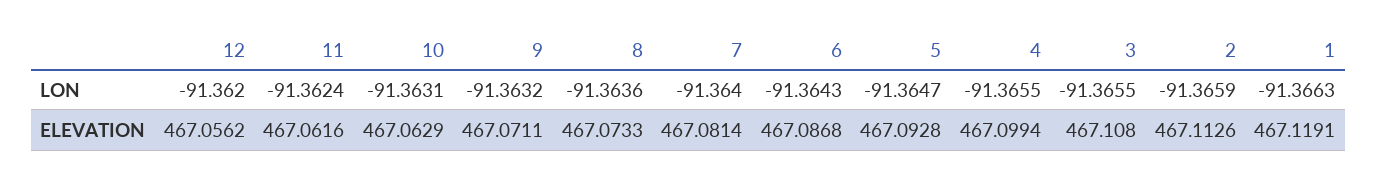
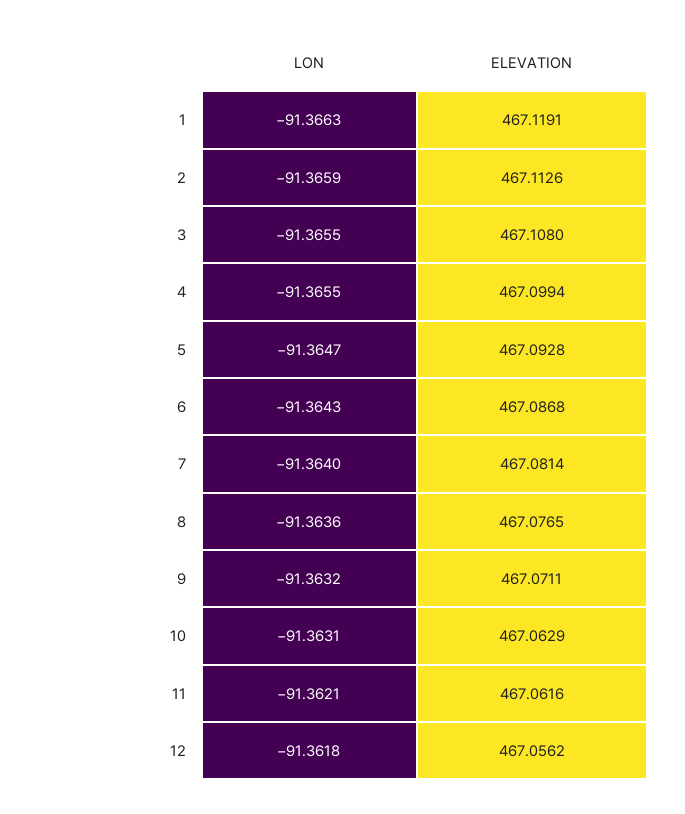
12, LON: -91.362 -> -91.3618
11, LON: -91.3624 -> -91.3621
8, ELEVATION: 467.0733 -> 467.0765

